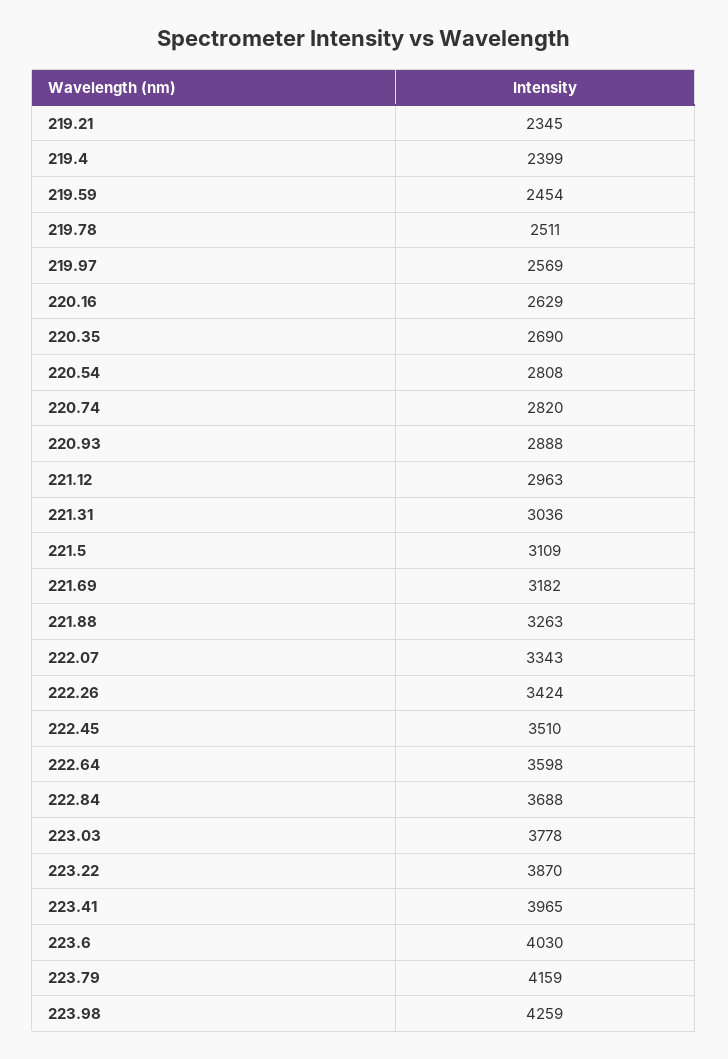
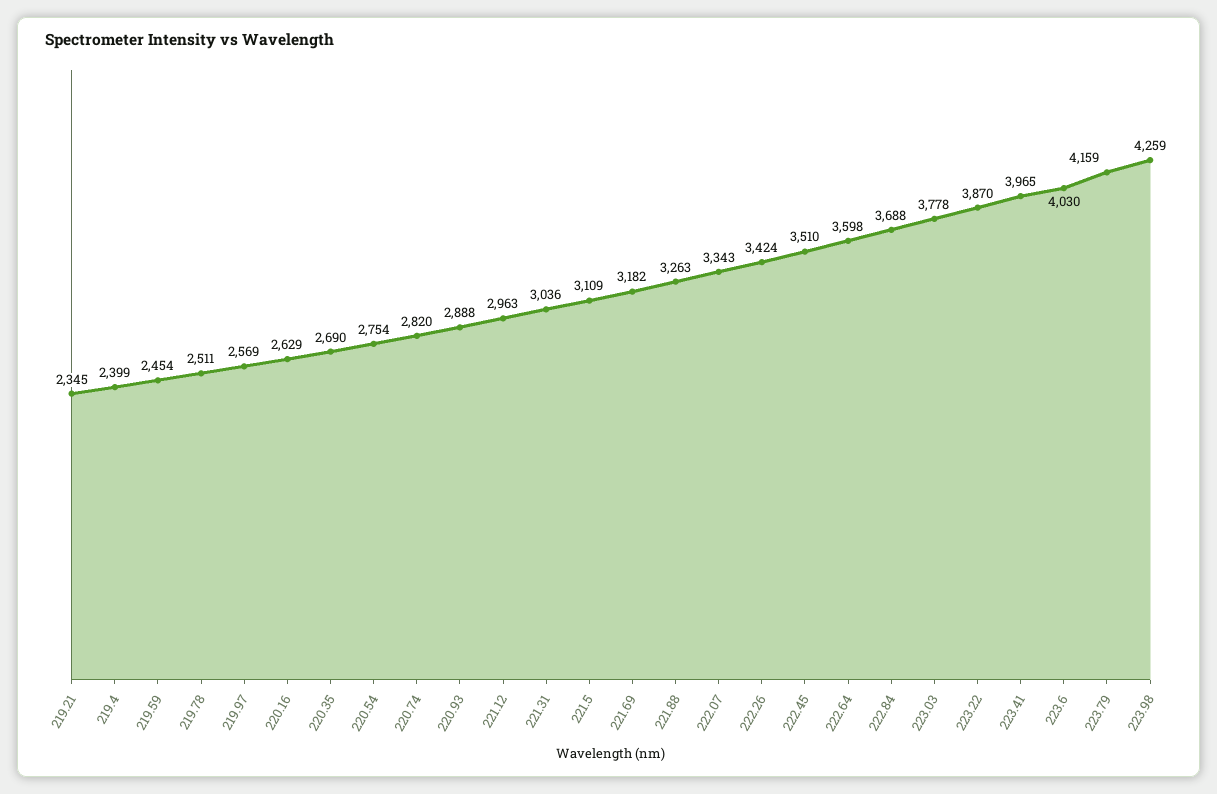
220.54: 2808 -> 2754

